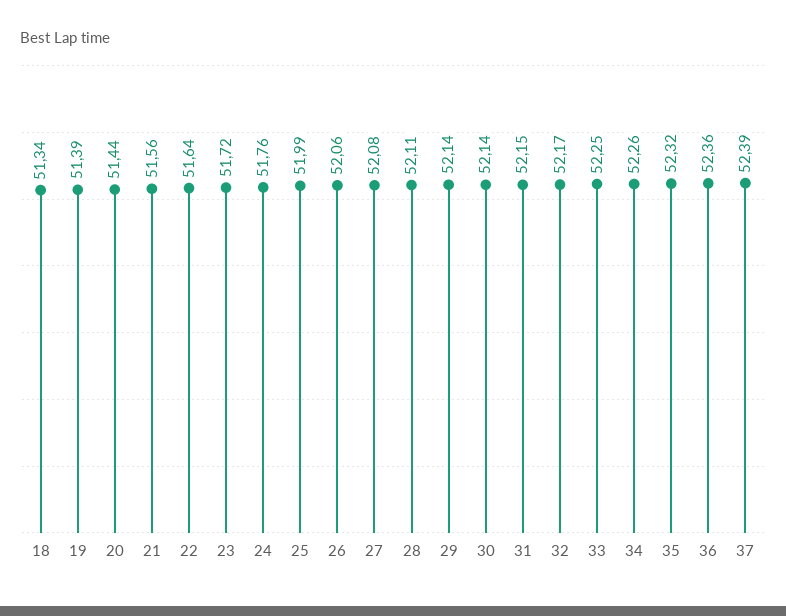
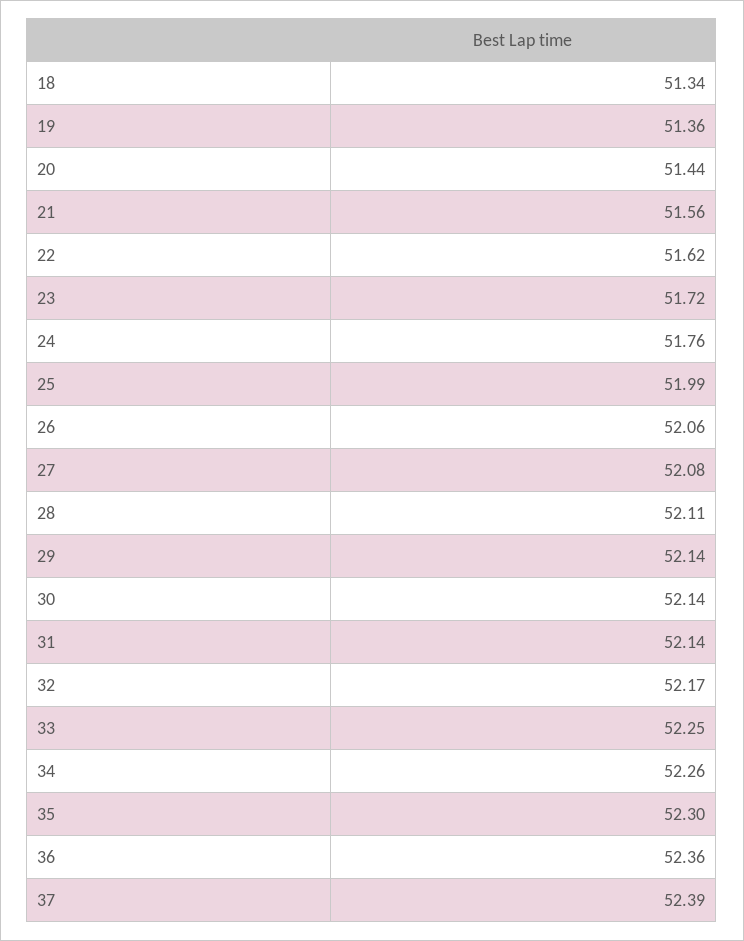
19: 51.39 -> 51.36
22: 51.64 -> 51.62
31: 52.15 -> 52.14
35: 52.32 -> 52.3

